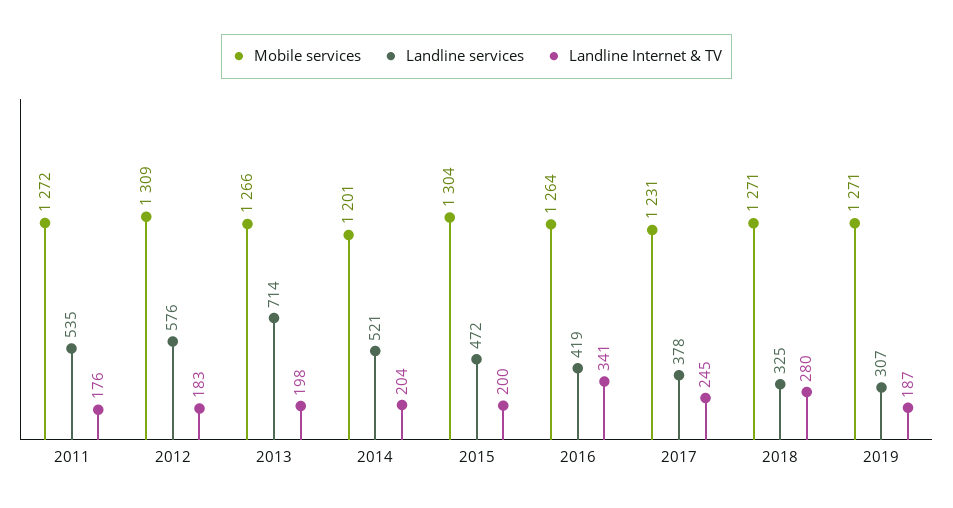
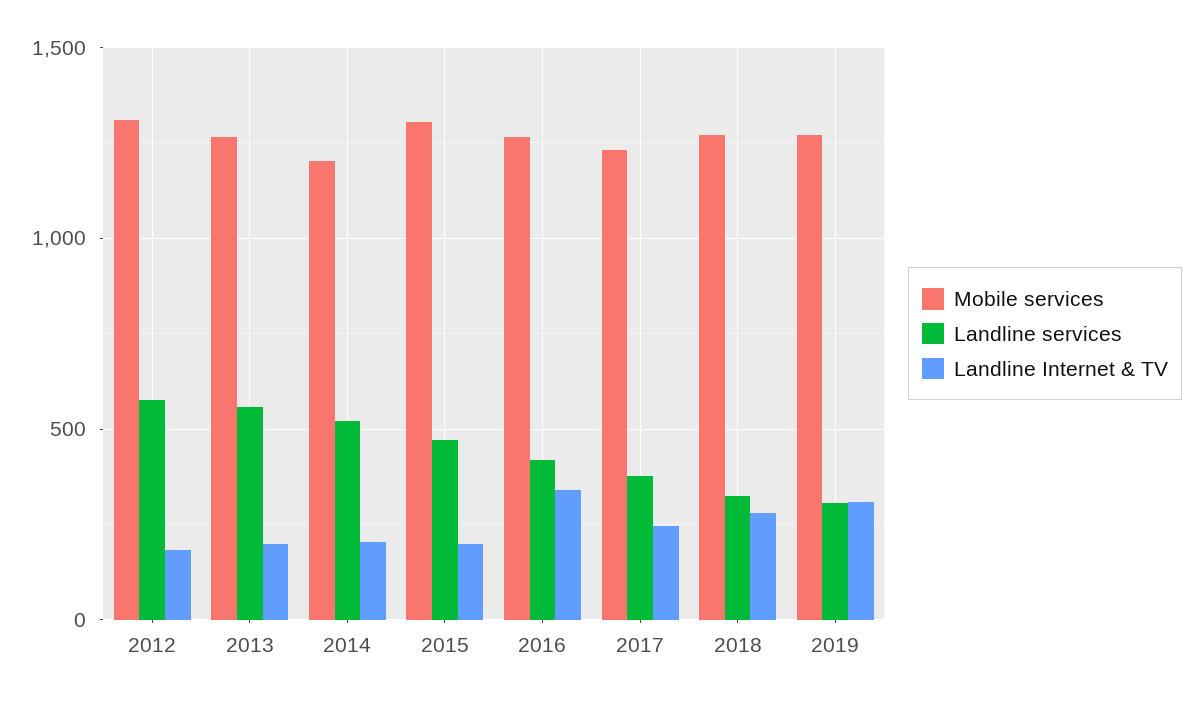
Mobile services, 2011: 1272 -> none
Landline services, 2011: 535 -> none
Landline Internet & TV, 2011: 176 -> none
Landline services, 2013: 714 -> 550
Landline Internet & TV, 2019: 187 -> 300

